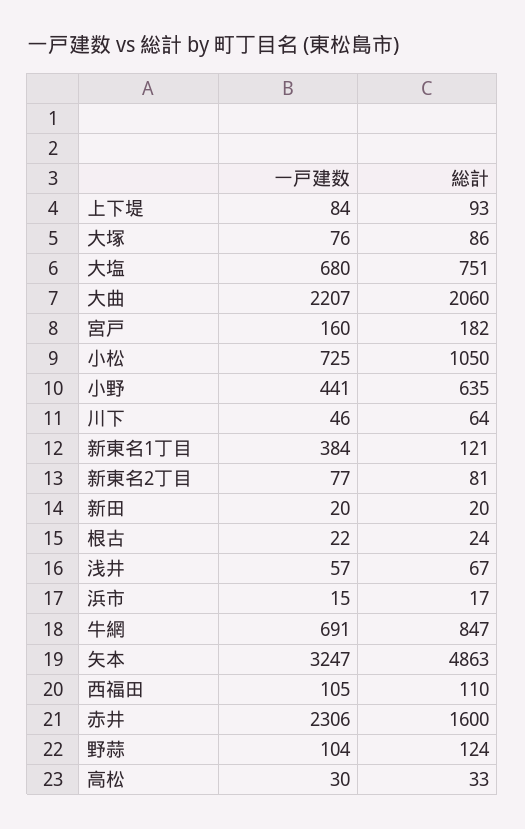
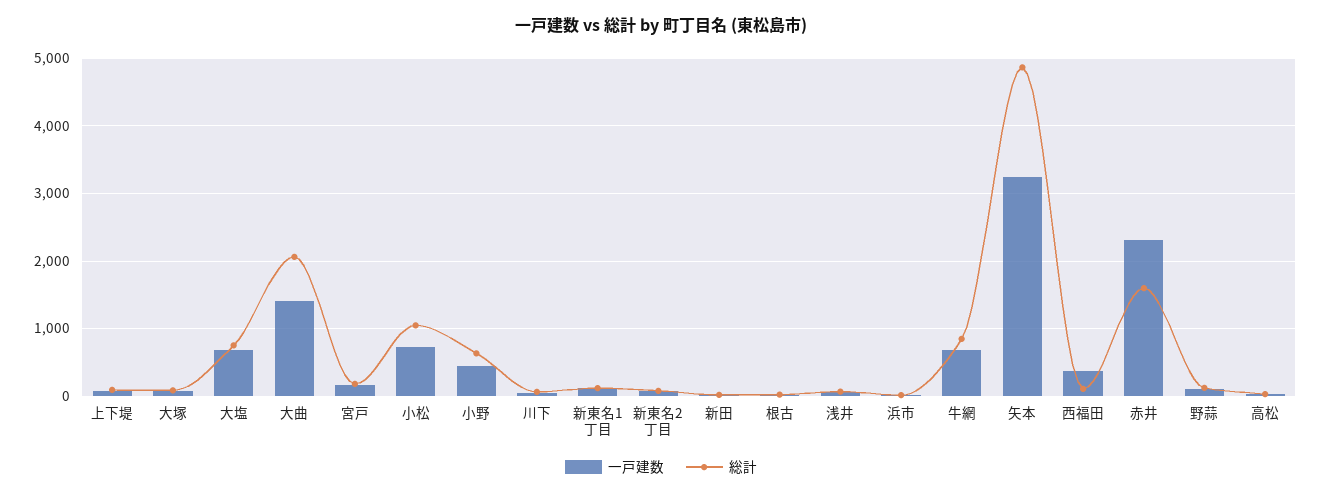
一戸建数, 大曲: 2207 -> 1400
一戸建数, 新東名1丁目: 384 -> 100
一戸建数, 西福田: 105 -> 400

